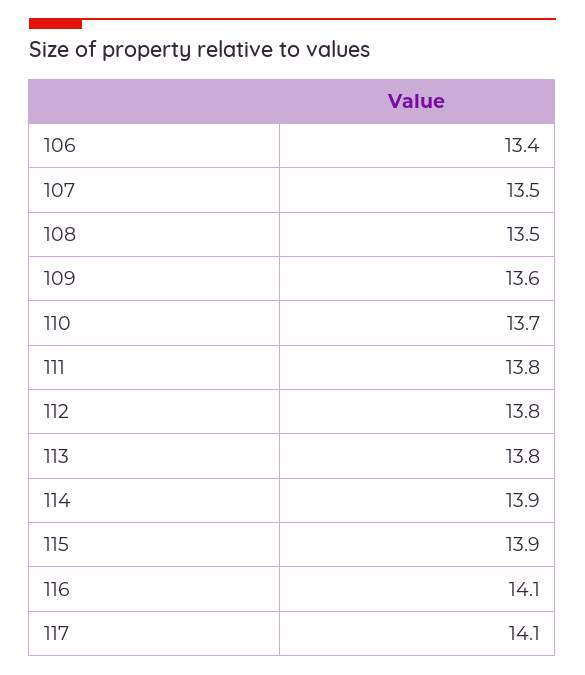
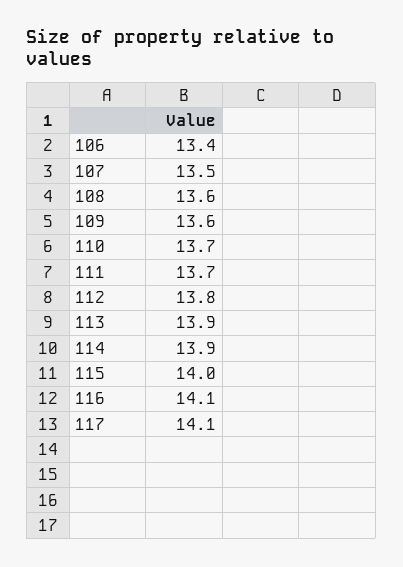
108: 13.5 -> 13.6
111: 13.8 -> 13.7
113: 13.8 -> 13.9
115: 13.9 -> 14

